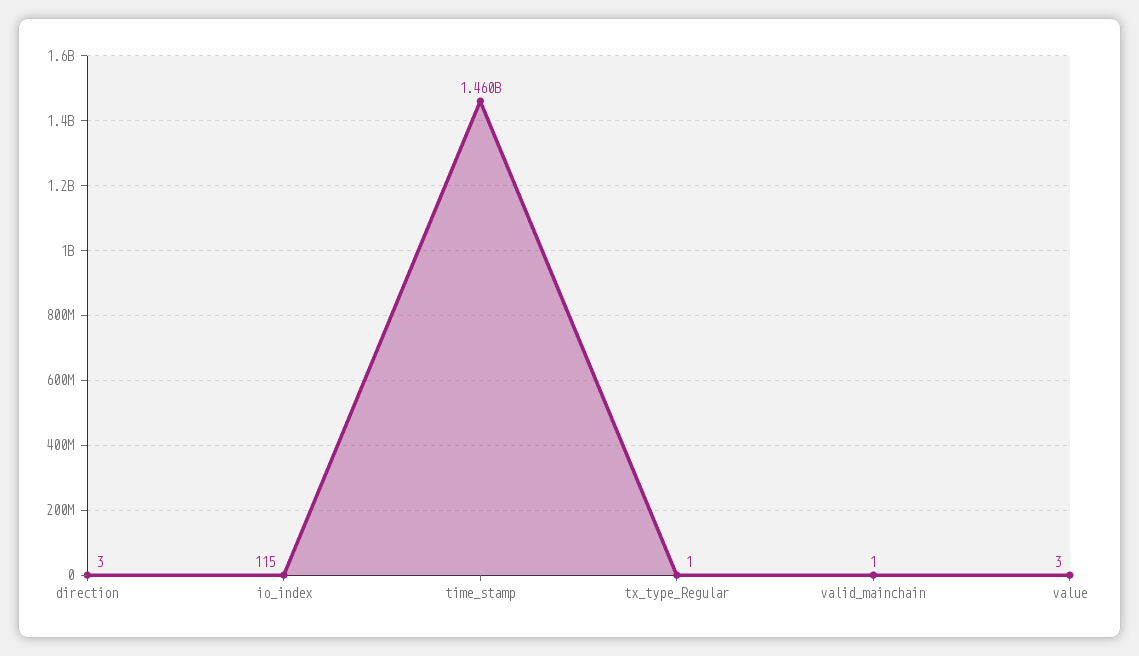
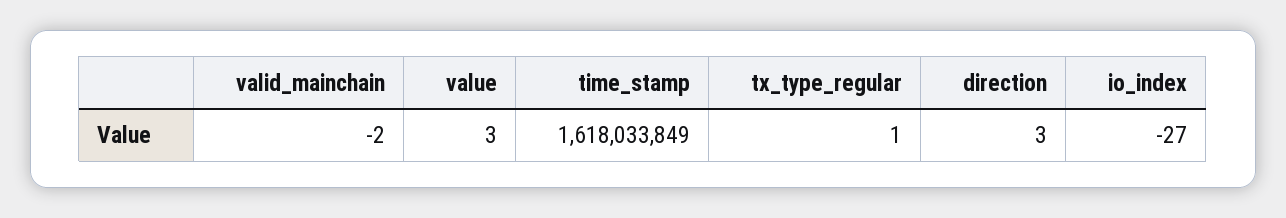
io_index: 115 -> -27
time_stamp: 1460000000 -> 1618033849
valid_mainchain: 1 -> -2

